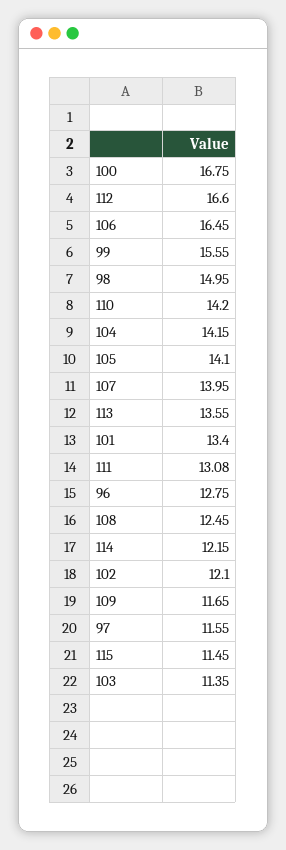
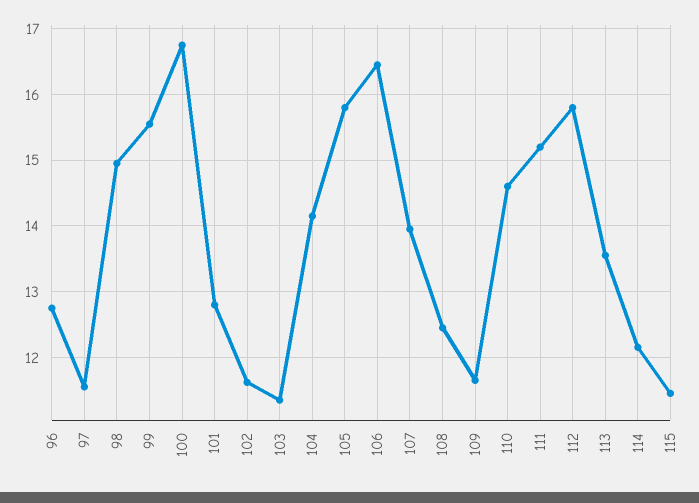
112: 16.6 -> 15.8
110: 14.2 -> 14.6
105: 14.1 -> 15.8
101: 13.4 -> 12.8
111: 13.08 -> 15.2
102: 12.1 -> 11.6

